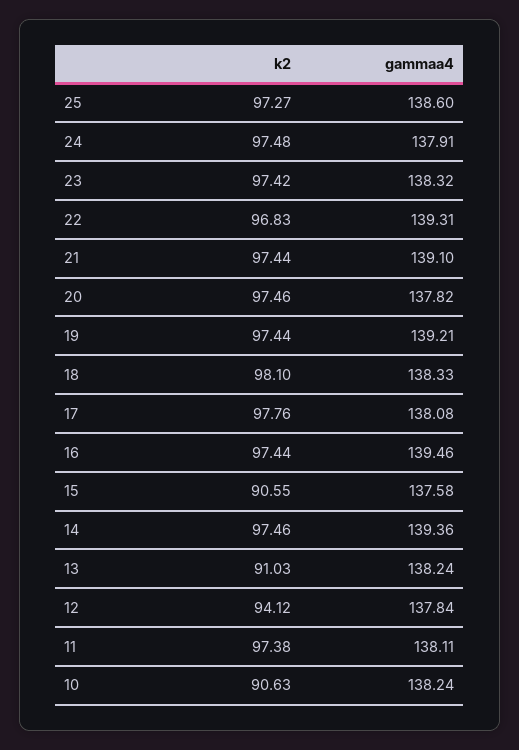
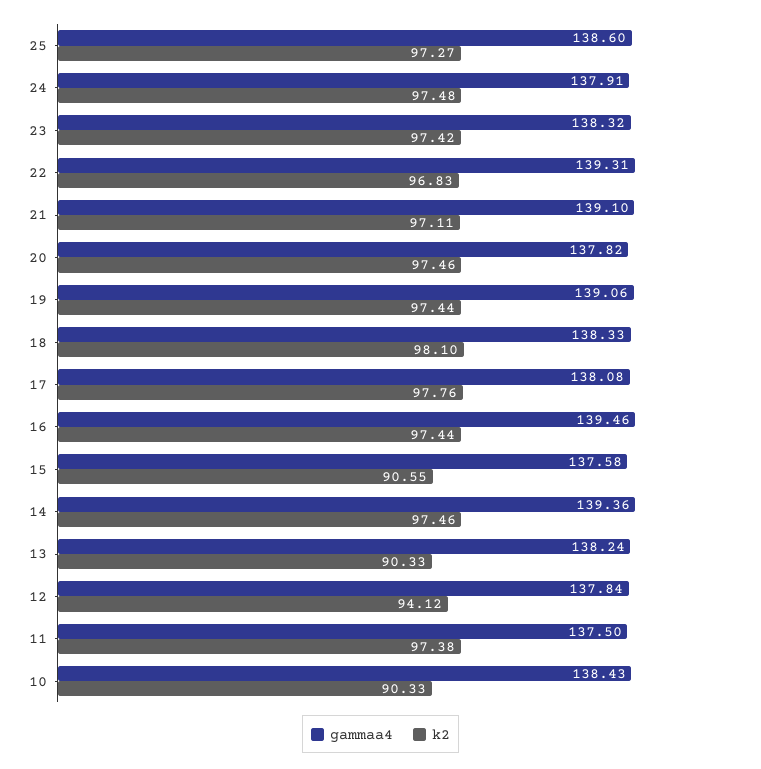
k2, 21: 97.44 -> 97.11
gammaa4, 19: 139.21 -> 139.06
k2, 13: 91.03 -> 90.33
gammaa4, 11: 138.11 -> 137.5
k2, 10: 90.63 -> 90.33
gammaa4, 10: 138.24 -> 138.43

